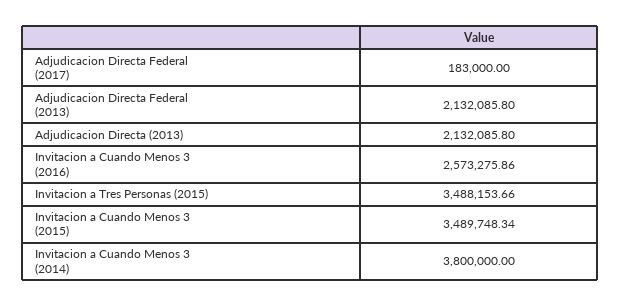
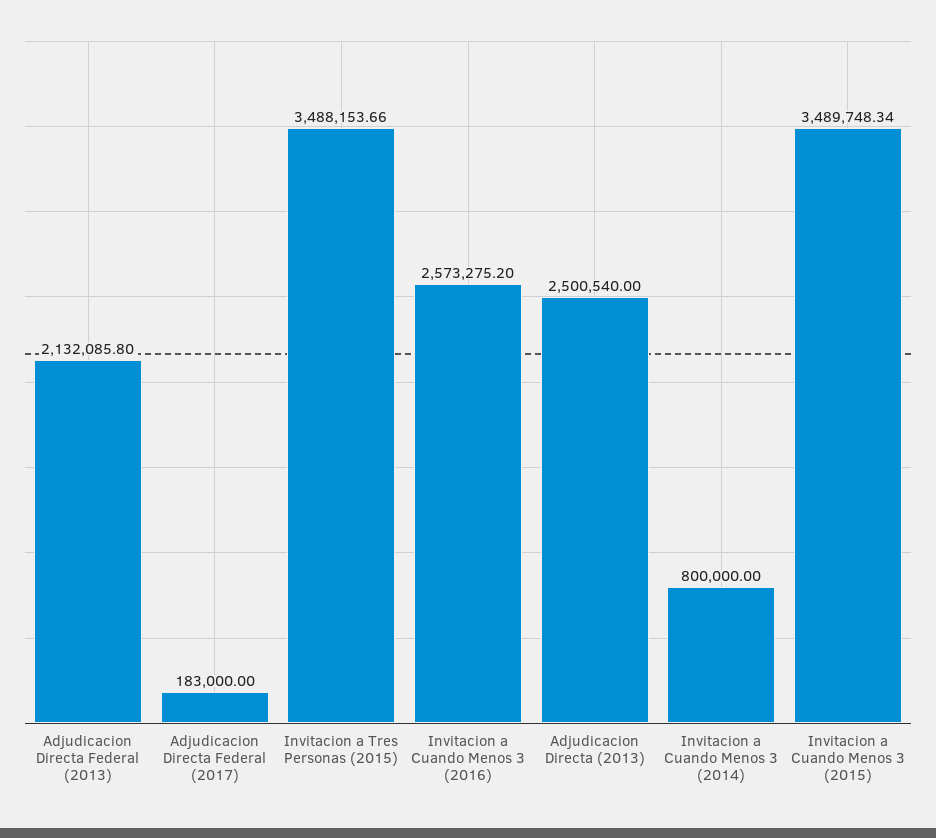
Adjudicacion Directa (2013): 2132085.8 -> 2500540
Invitacion a Cuando Menos 3 (2016): 2573275.86 -> 2573275.2
Invitacion a Cuando Menos 3 (2014): 3800000 -> 800000

